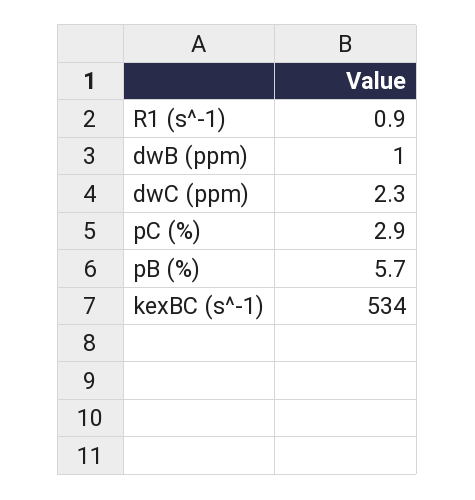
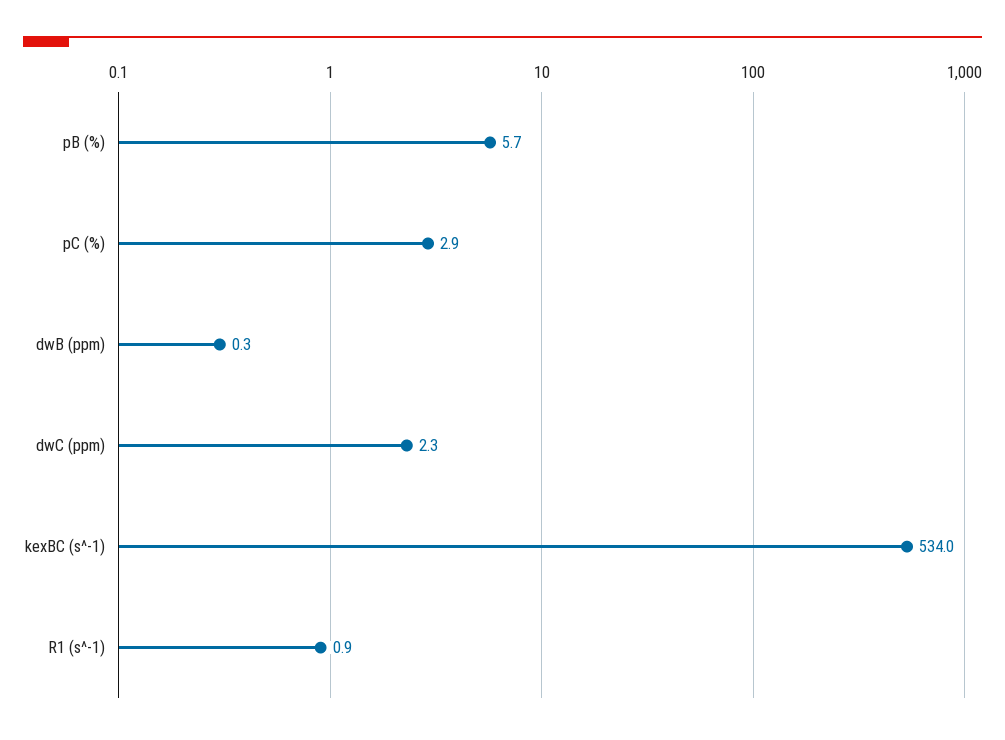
dwB (ppm): 1 -> 0.3

